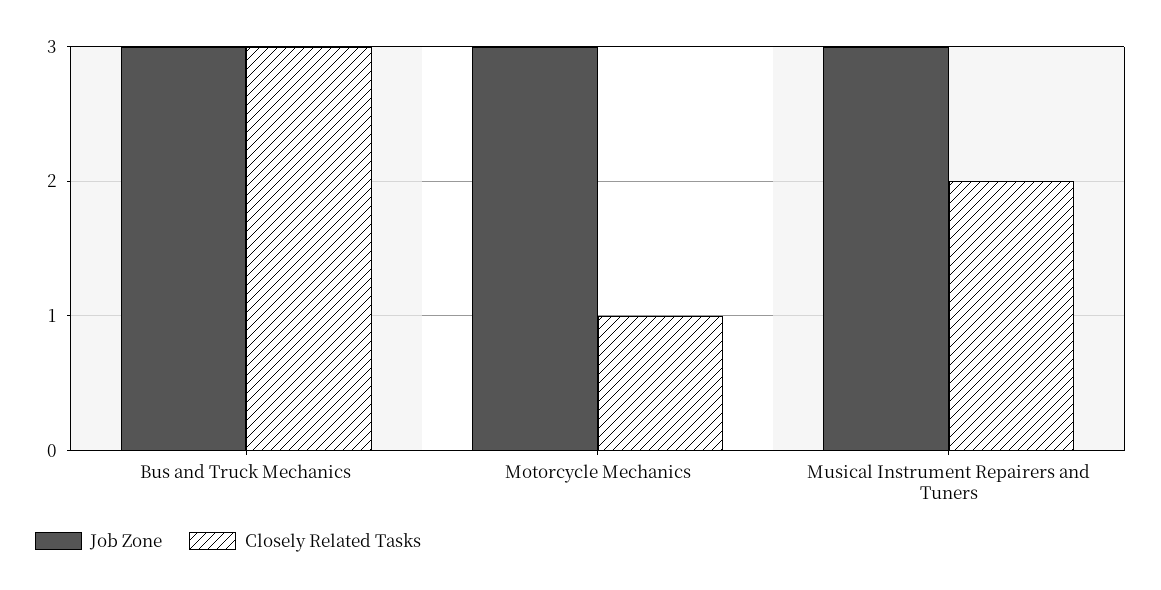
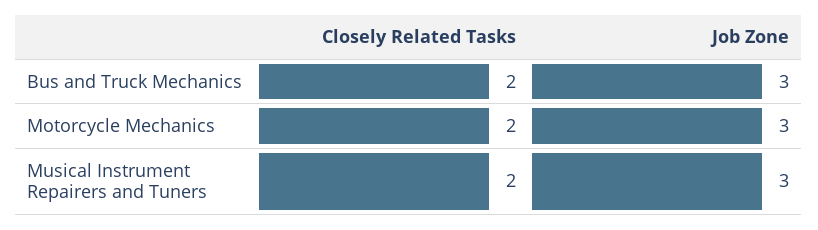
Closely Related Tasks, Bus and Truck Mechanics: 3 -> 2
Closely Related Tasks, Motorcycle Mechanics: 1 -> 2

